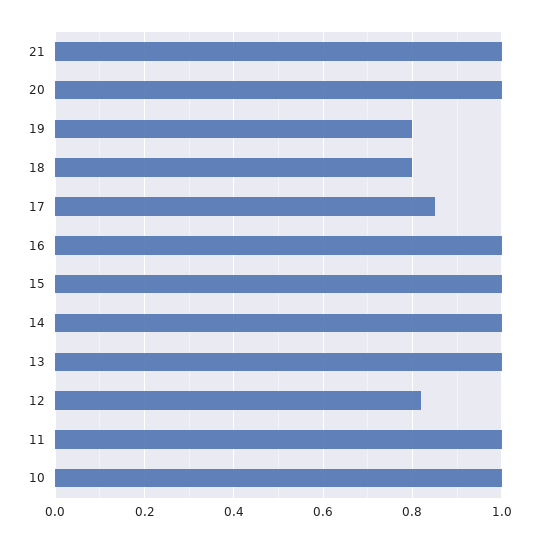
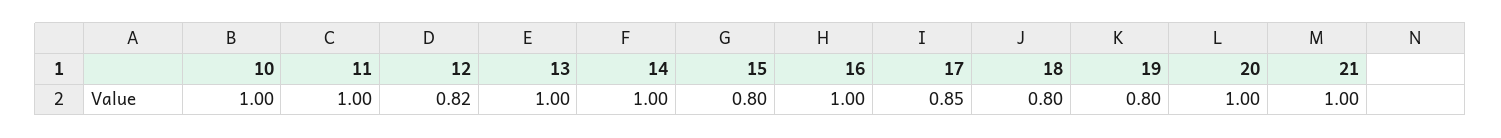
15: 1 -> 0.8

